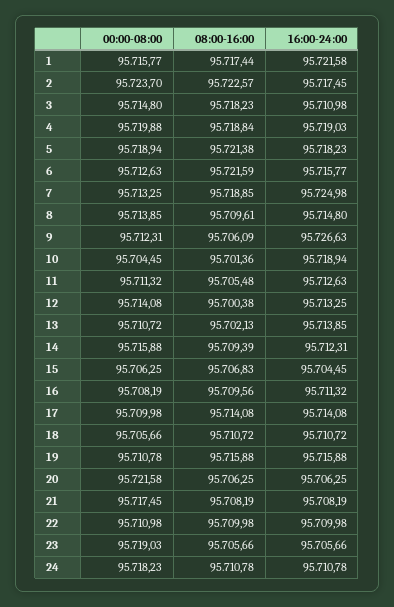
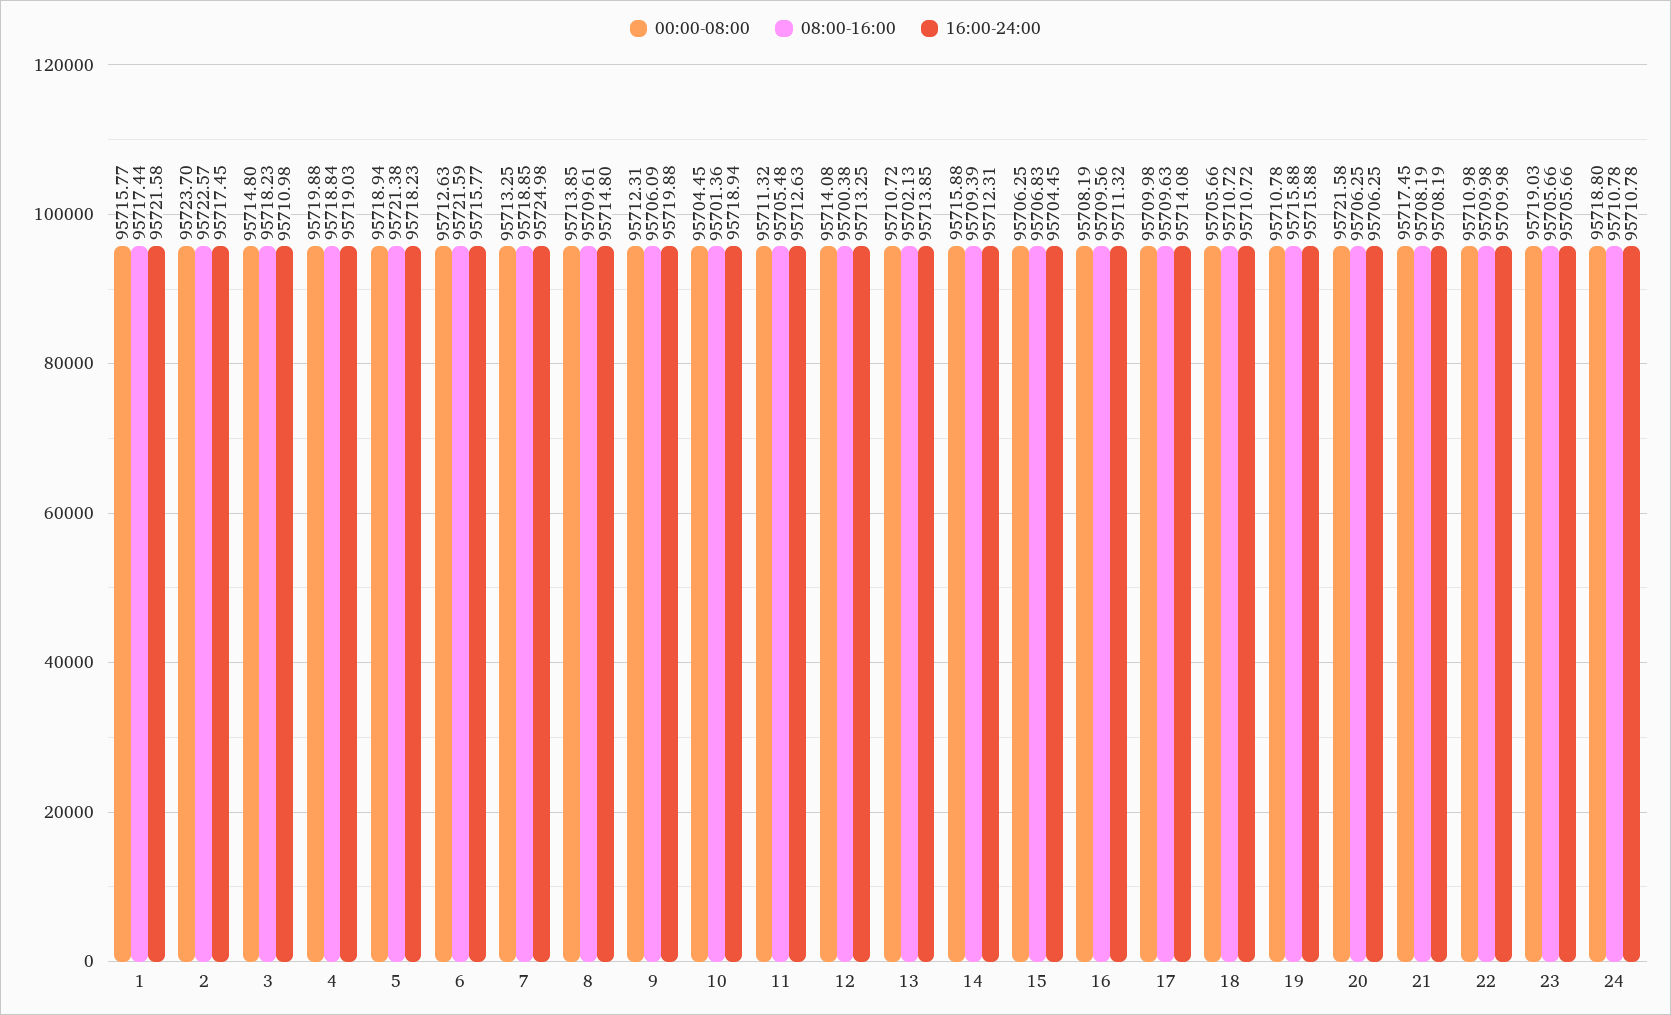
16:00-24:00, 9: 95726.63 -> 95719.88
08:00-16:00, 17: 95714.08 -> 95709.63
00:00-08:00, 24: 95718.23 -> 95718.8

